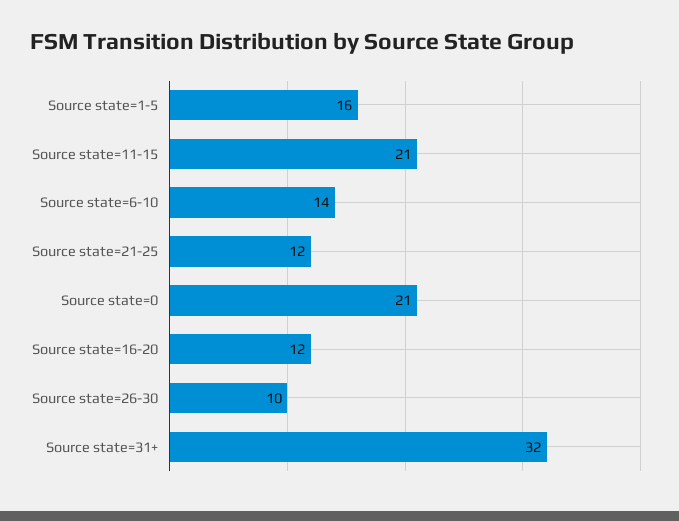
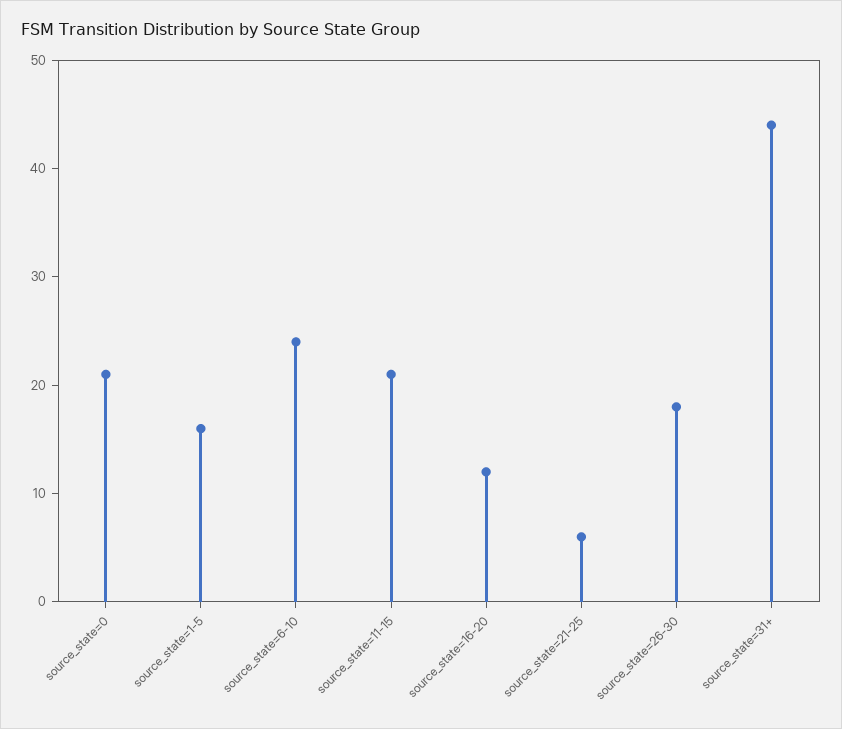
Source state=6-10: 14 -> 24
Source state=21-25: 12 -> 6
Source state=26-30: 10 -> 18
Source state=31+: 32 -> 44

